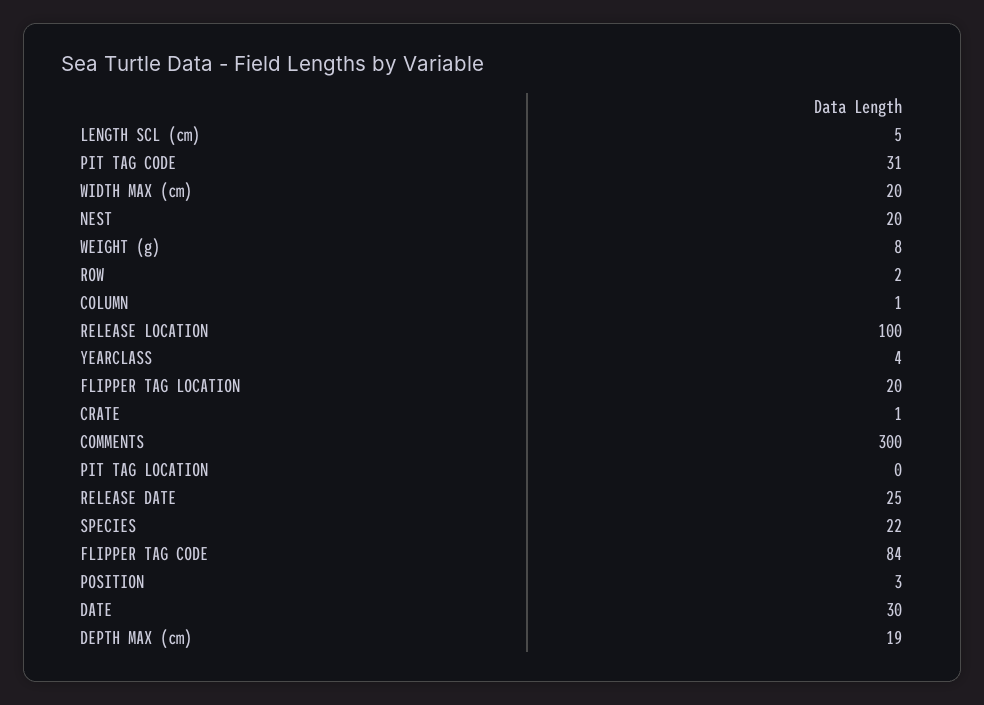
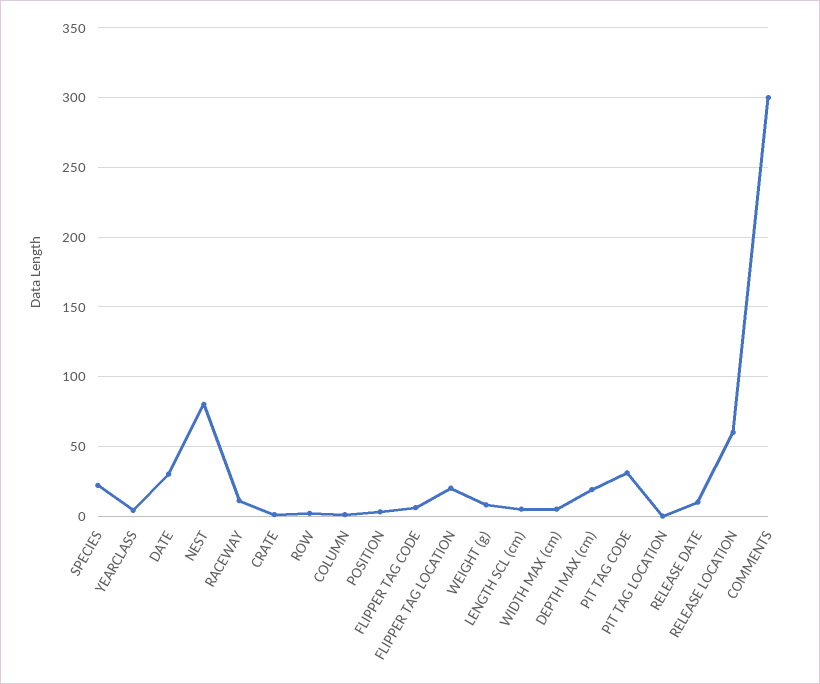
WIDTH MAX (cm): 20 -> 5
NEST: 20 -> 80
RELEASE LOCATION: 100 -> 60
RELEASE DATE: 25 -> 10
FLIPPER TAG CODE: 84 -> 5
RACEWAY: none -> 10

